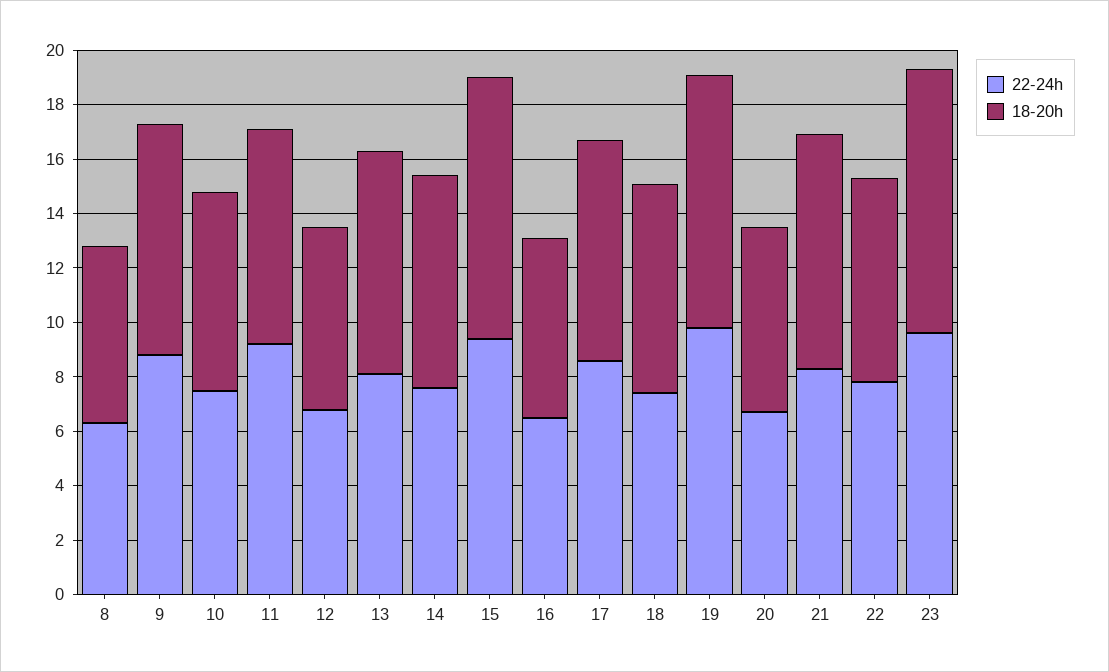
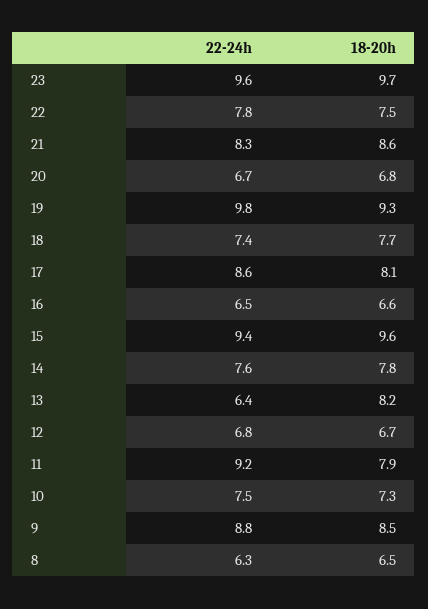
22-24h, 13: 8 -> 6.4

